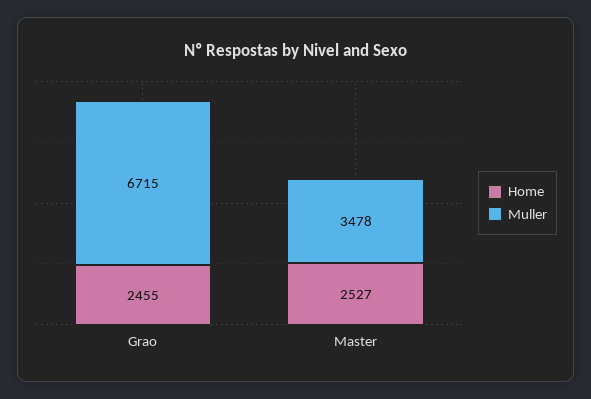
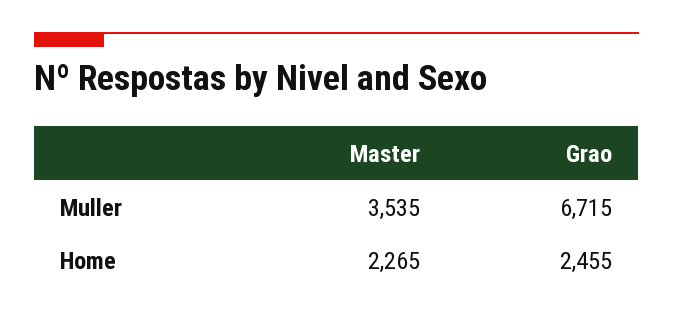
Home, Master: 2527 -> 2265
Muller, Master: 3478 -> 3535

